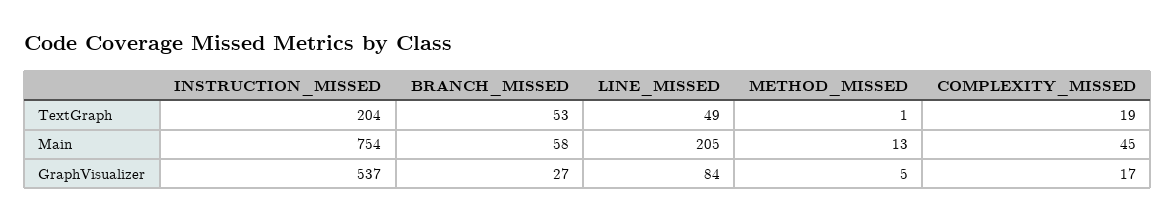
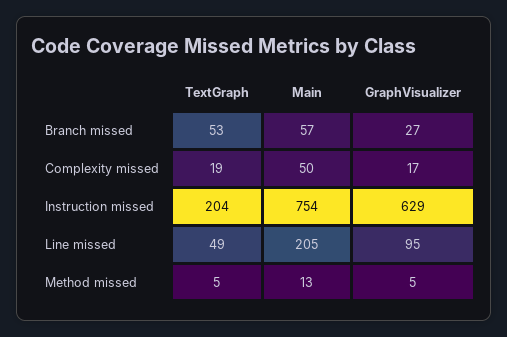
METHOD_MISSED, TextGraph: 1 -> 5
BRANCH_MISSED, Main: 58 -> 57
COMPLEXITY_MISSED, Main: 45 -> 50
INSTRUCTION_MISSED, GraphVisualizer: 537 -> 629
LINE_MISSED, GraphVisualizer: 84 -> 95

